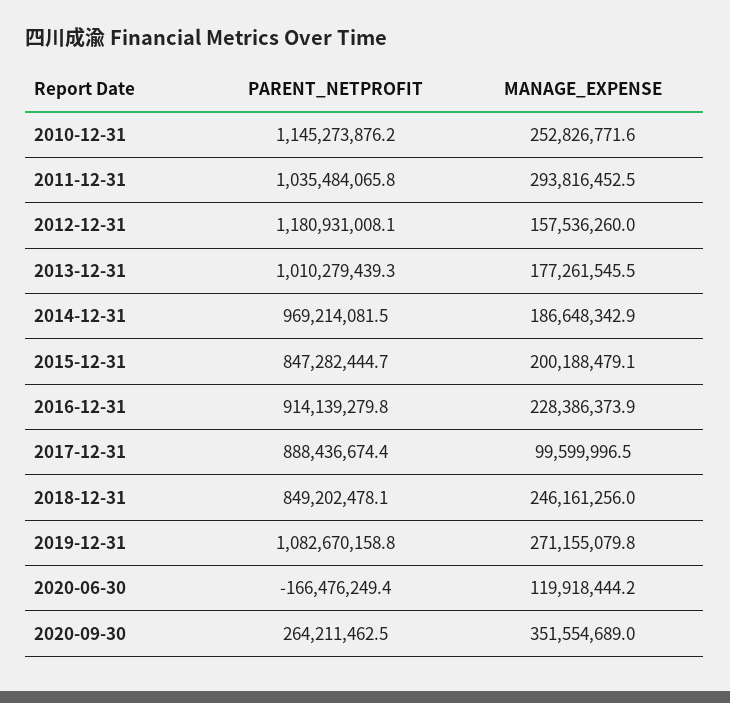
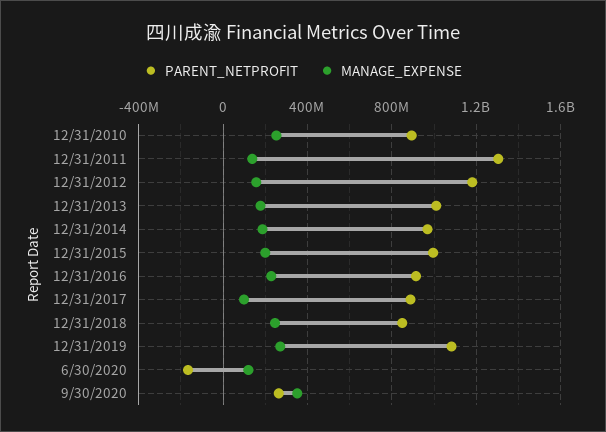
PARENT_NETPROFIT, 2010-12-31: 1145273876.2 -> 900000000
PARENT_NETPROFIT, 2011-12-31: 1035484065.8 -> 1300000000
MANAGE_EXPENSE, 2011-12-31: 293816452.5 -> 150000000
PARENT_NETPROFIT, 2015-12-31: 847282444.7 -> 1000000000

